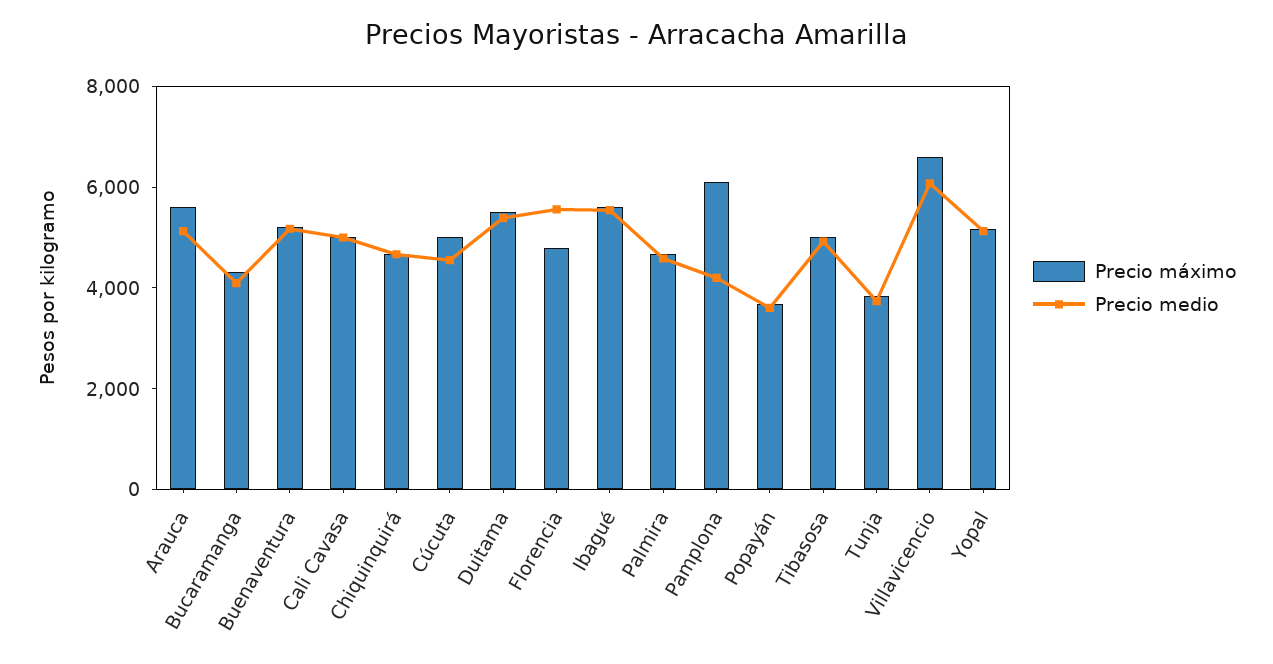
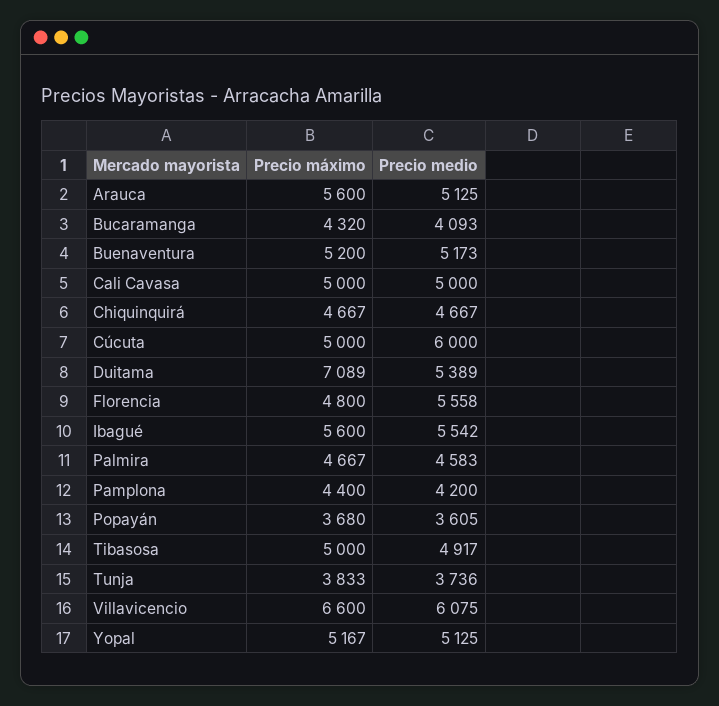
Precio medio, Cúcuta: 4500 -> 6000
Precio máximo, Duitama: 5500 -> 7089
Precio máximo, Pamplona: 6000 -> 4400

